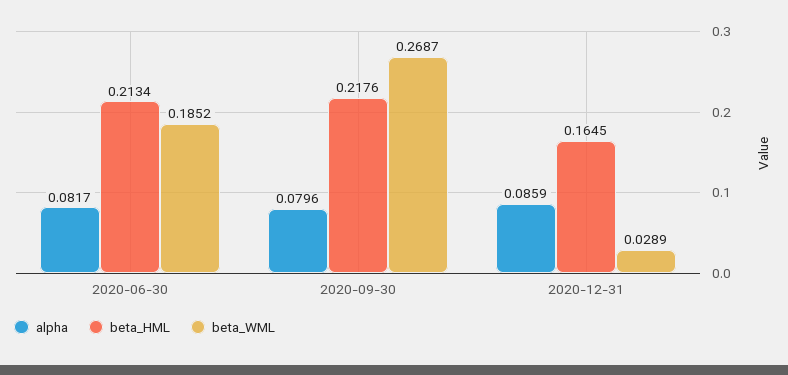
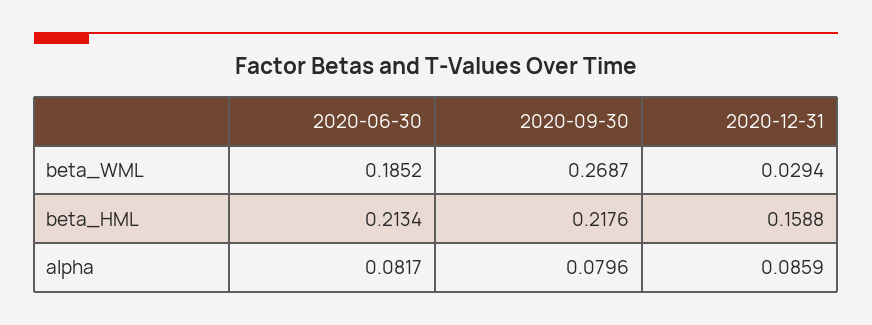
beta_HML, 2020-12-31: 0.1645 -> 0.1588
beta_WML, 2020-12-31: 0.0289 -> 0.0294

